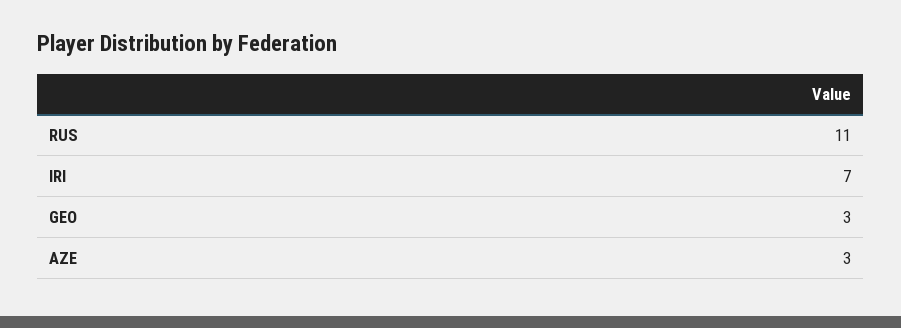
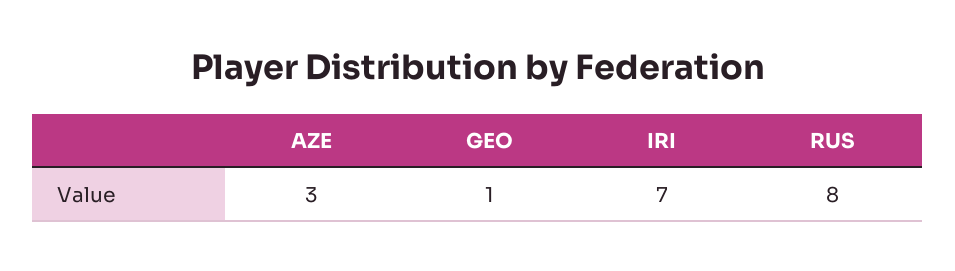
RUS: 11 -> 8
GEO: 3 -> 1

